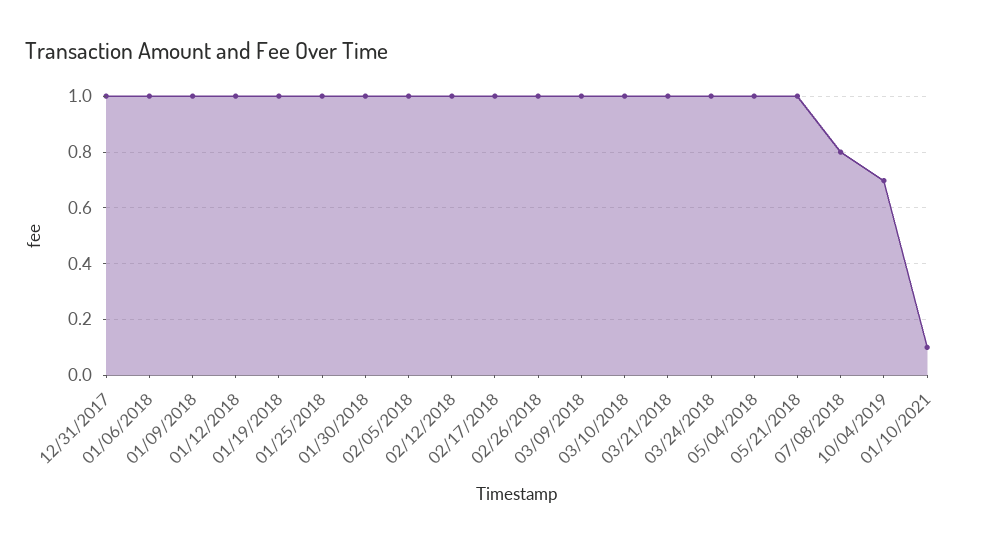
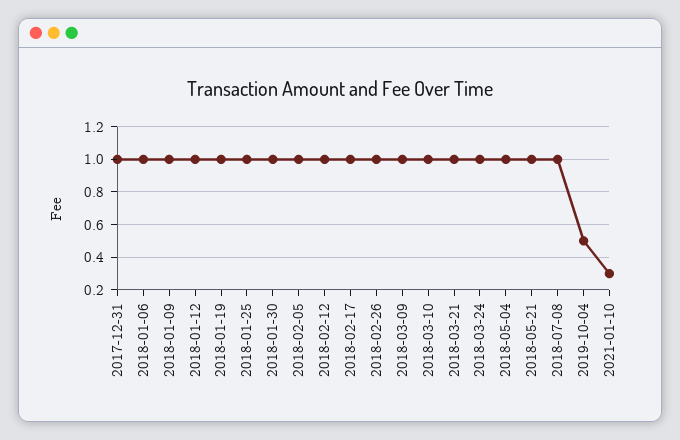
07/08/2018: 0.8 -> 1
10/04/2019: 0.7 -> 0.5
01/10/2021: 0.1 -> 0.3

